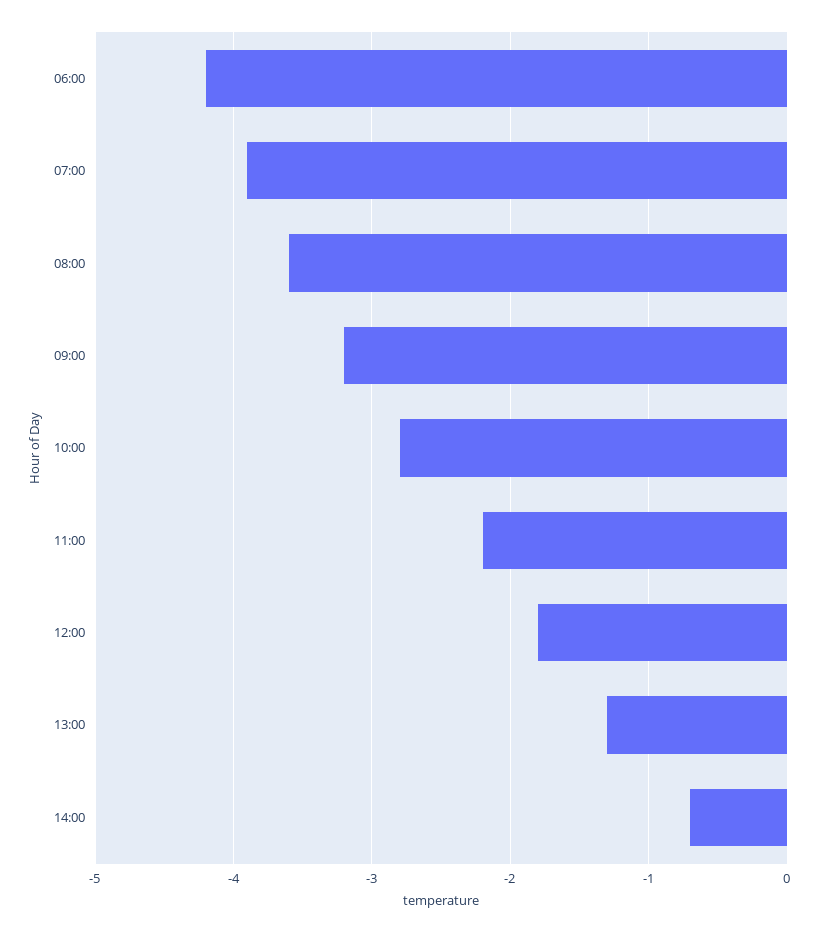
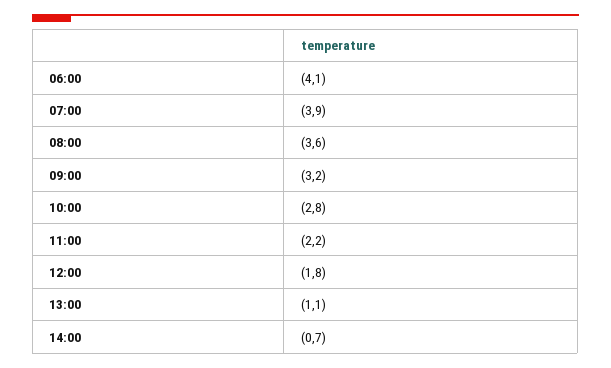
06:00: -4.2 -> -4.1
13:00: -1.3 -> -1.1

